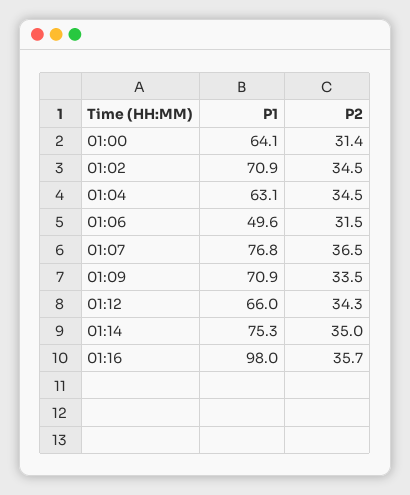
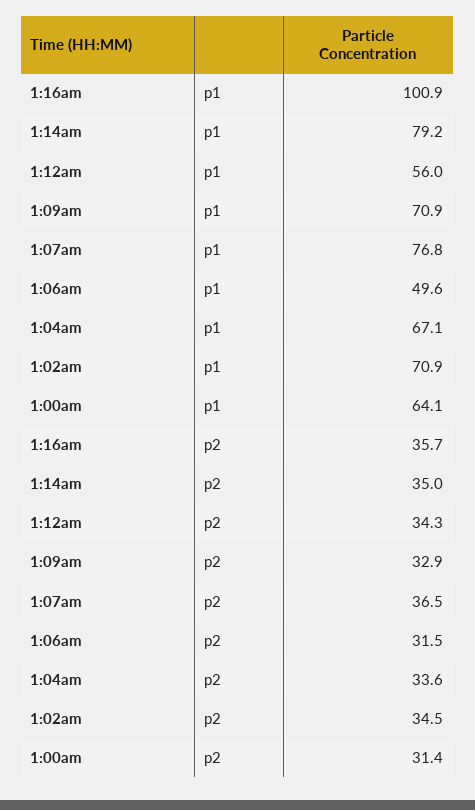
P1, 01:04: 63.1 -> 67.1
P2, 01:04: 34.5 -> 33.6
P2, 01:09: 33.5 -> 32.9
P1, 01:12: 66 -> 56
P1, 01:14: 75.3 -> 79.2
P1, 01:16: 98 -> 100.9

